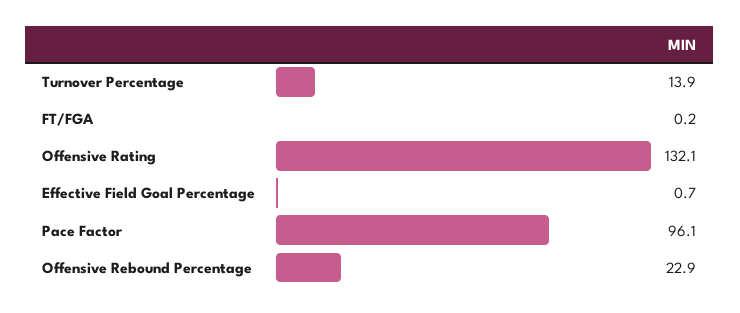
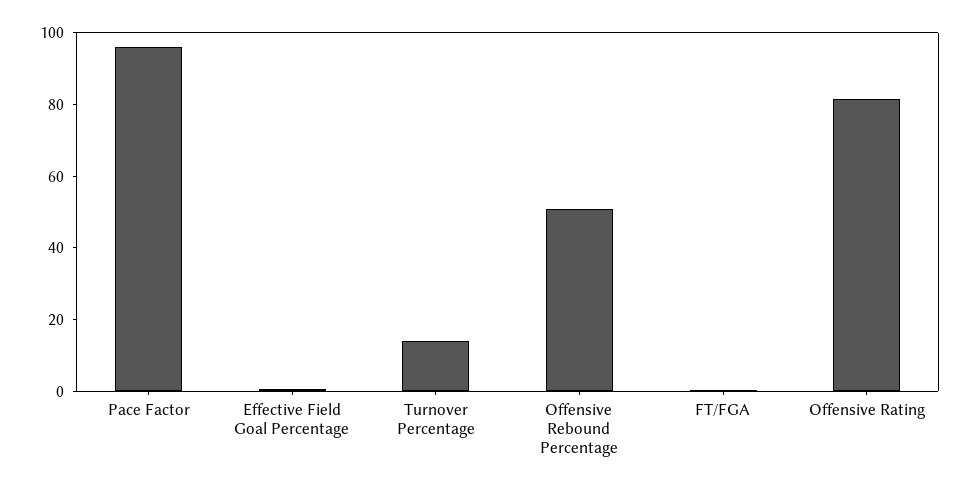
Offensive Rating: 132.1 -> 80
Offensive Rebound Percentage: 22.9 -> 50

